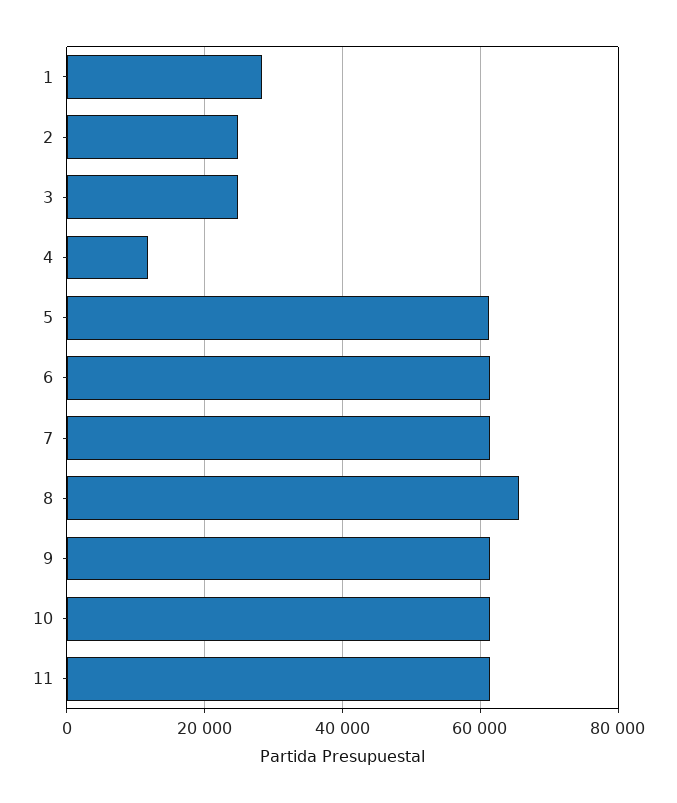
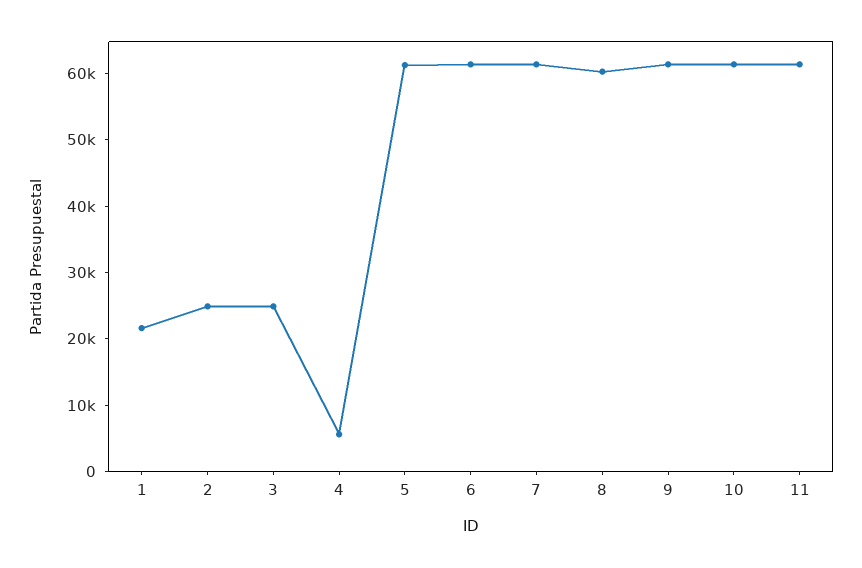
1: 28000 -> 22000
4: 12000 -> 6000
8: 66000 -> 60000

